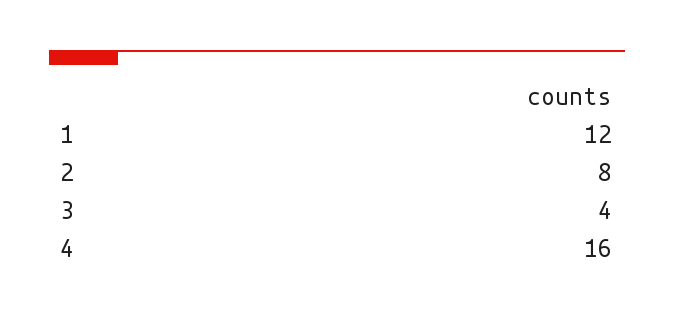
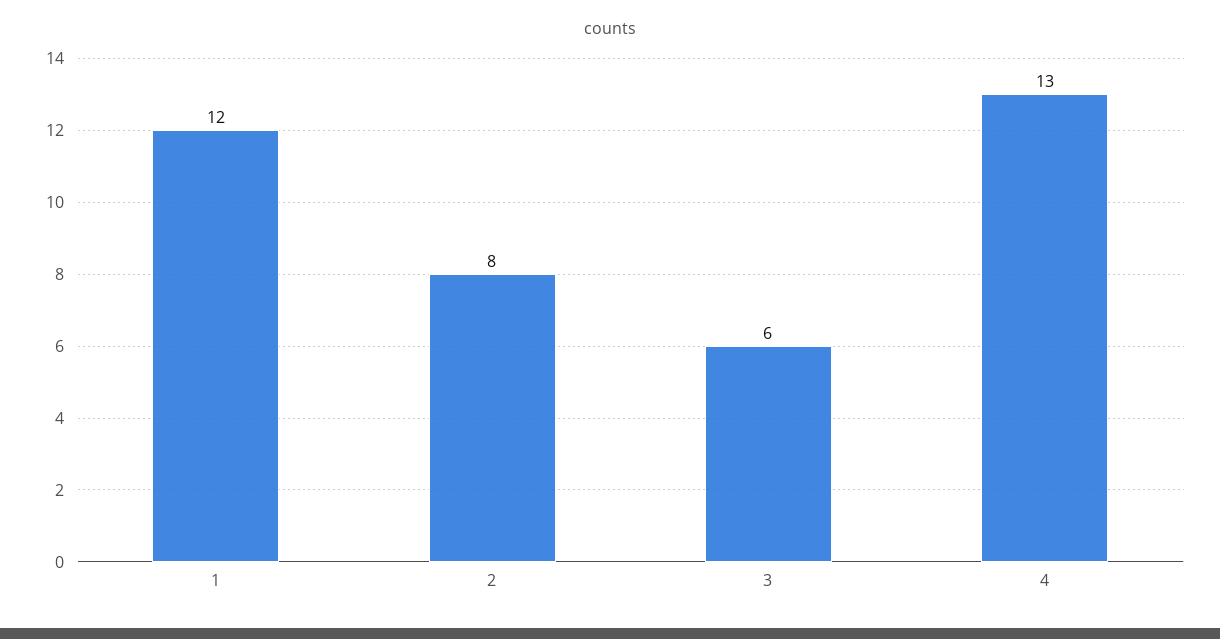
3: 4 -> 6
4: 16 -> 13

